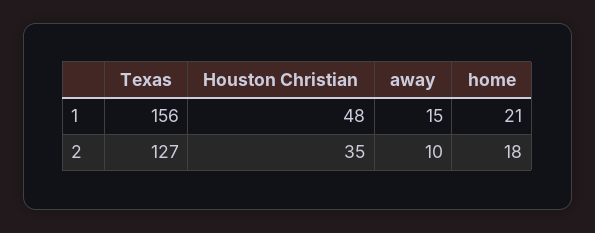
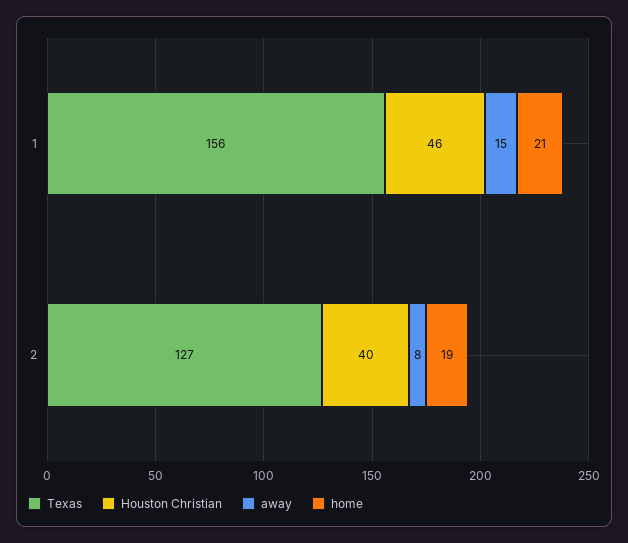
Houston Christian, 1: 48 -> 46
Houston Christian, 2: 35 -> 40
away, 2: 10 -> 8
home, 2: 18 -> 19

